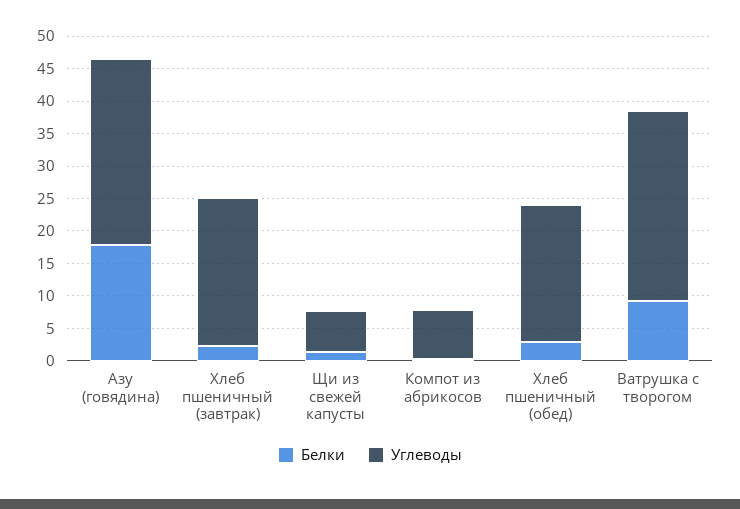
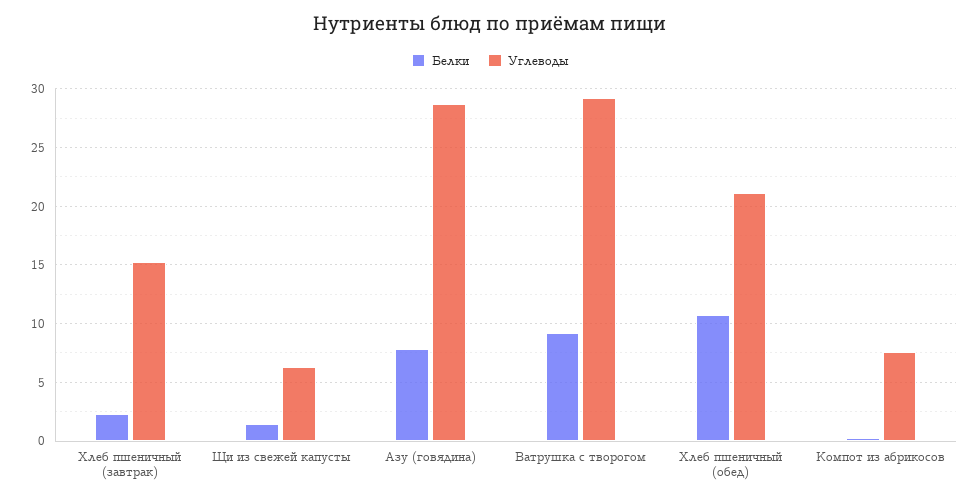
Белки, Азу (говядина): 17.5 -> 8
Углеводы, Хлеб пшеничный (завтрак): 22.5 -> 15
Белки, Хлеб пшеничный (обед): 2.5 -> 11

